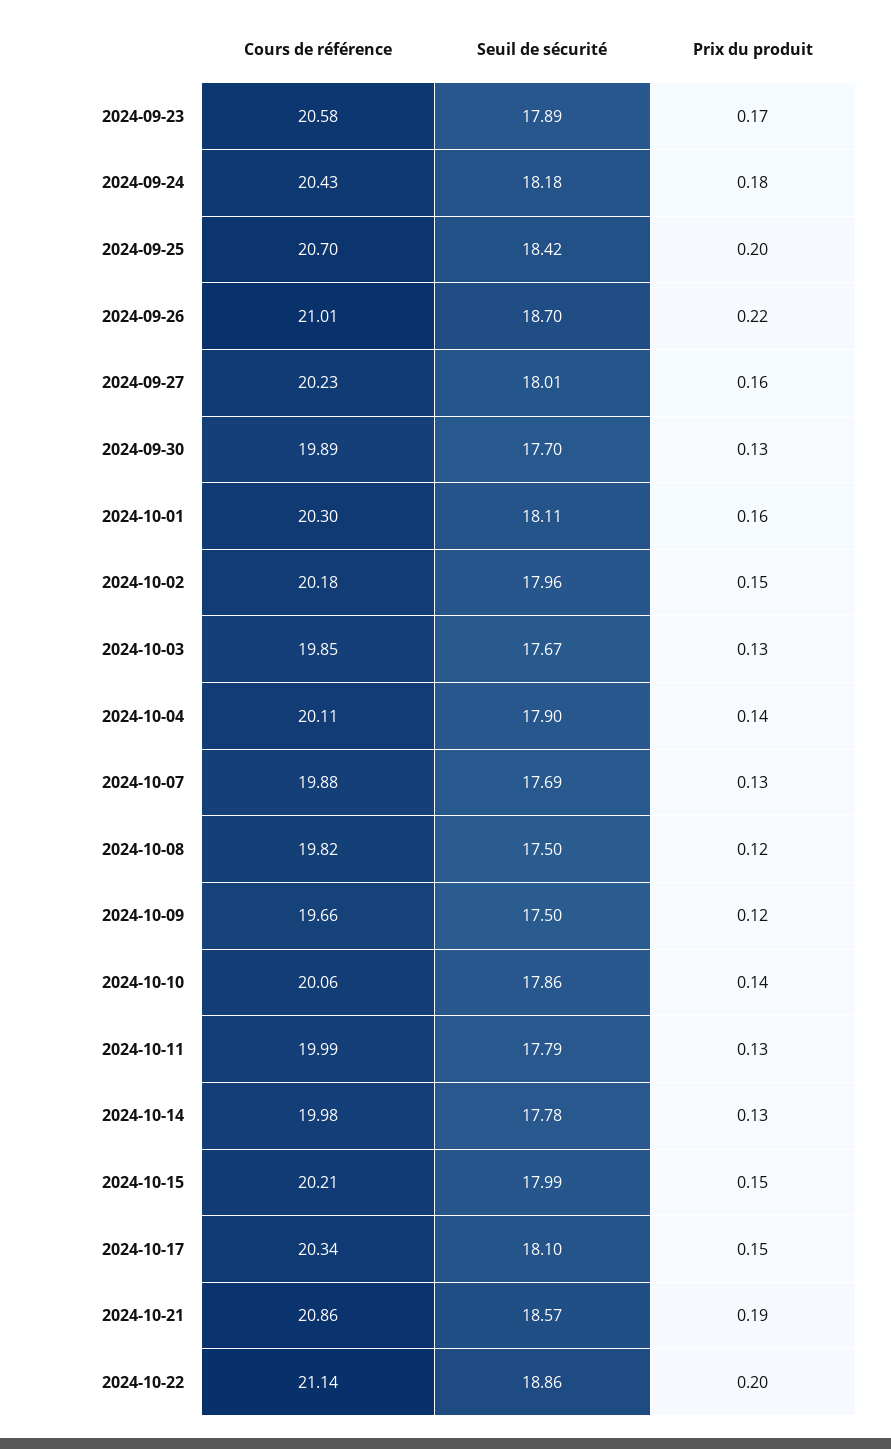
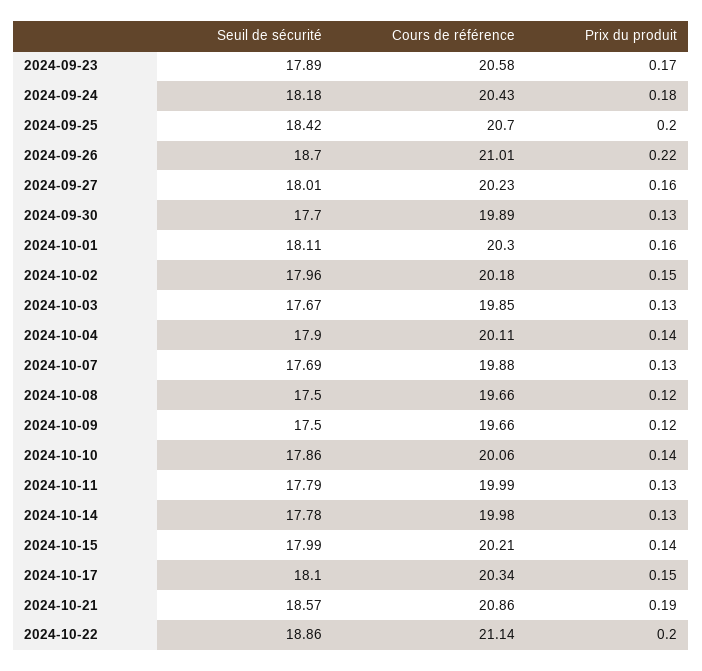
Cours de référence, 2024-10-08: 19.82 -> 19.66
Prix du produit, 2024-10-15: 0.15 -> 0.14

